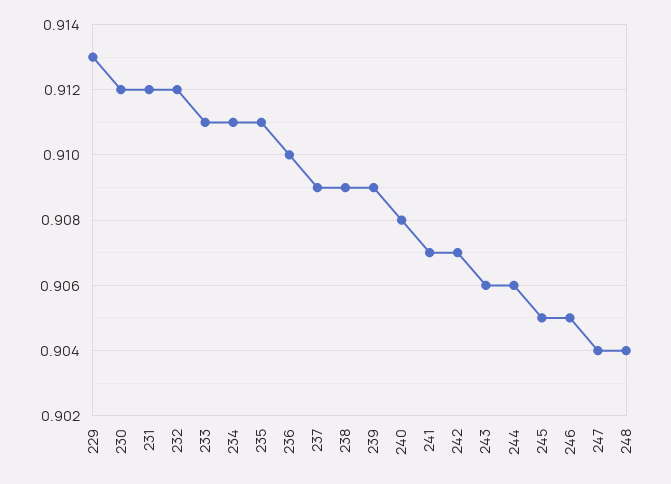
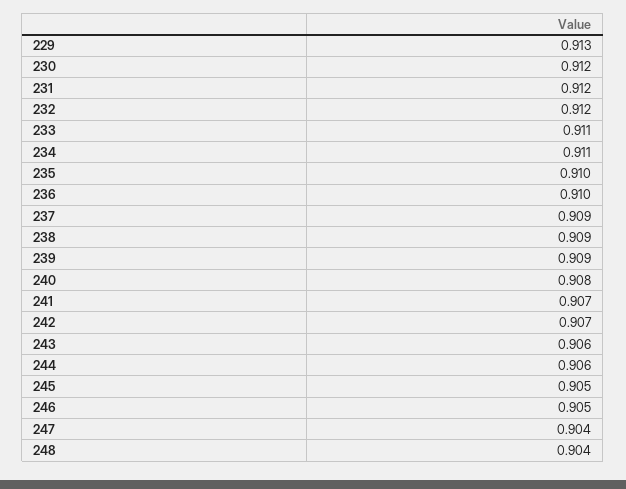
235: 0.911 -> 0.91

